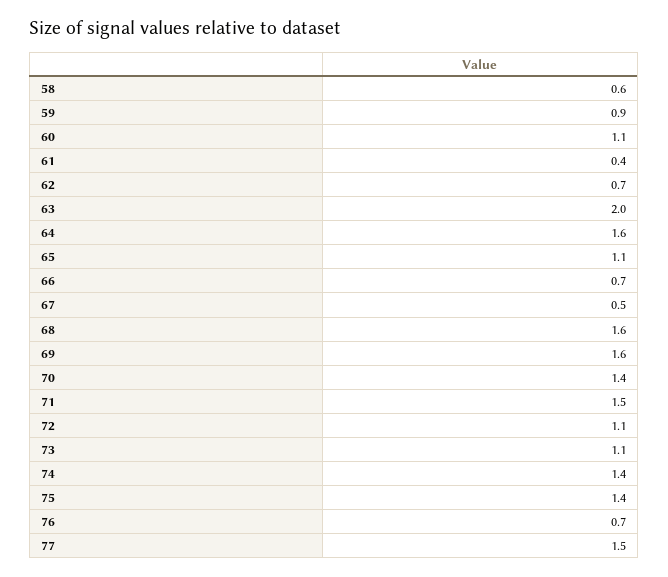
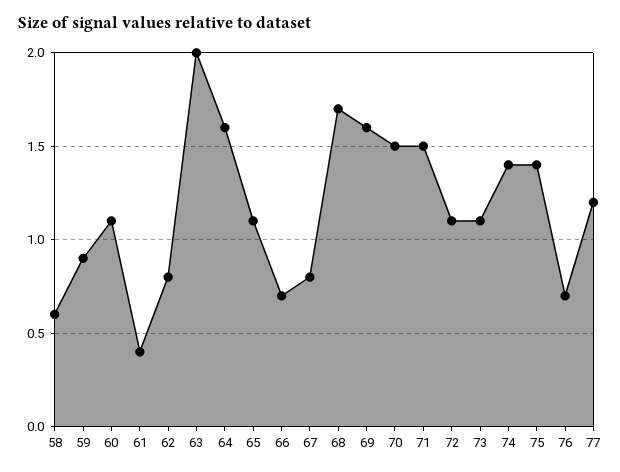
62: 0.7 -> 0.8
67: 0.5 -> 0.8
68: 1.6 -> 1.7
70: 1.4 -> 1.5
77: 1.5 -> 1.2

